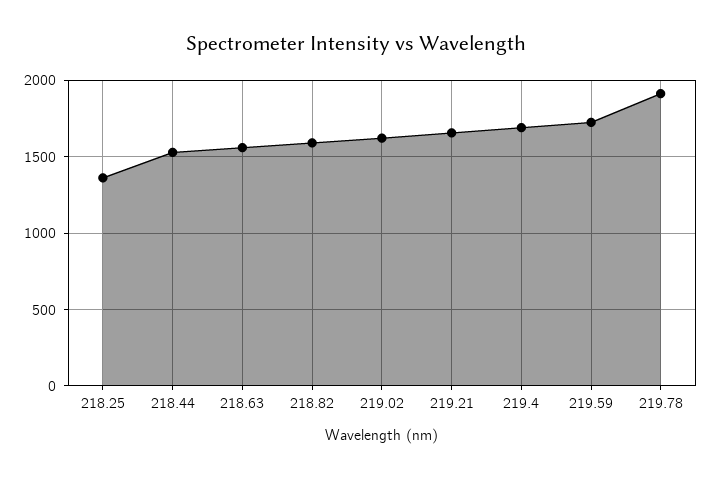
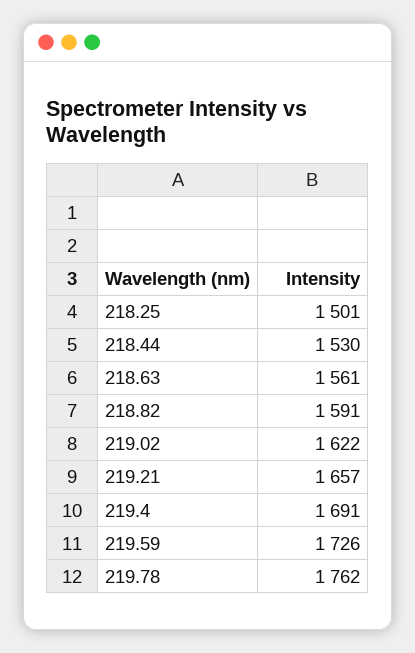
218.25: 1350 -> 1501
219.78: 1900 -> 1762

